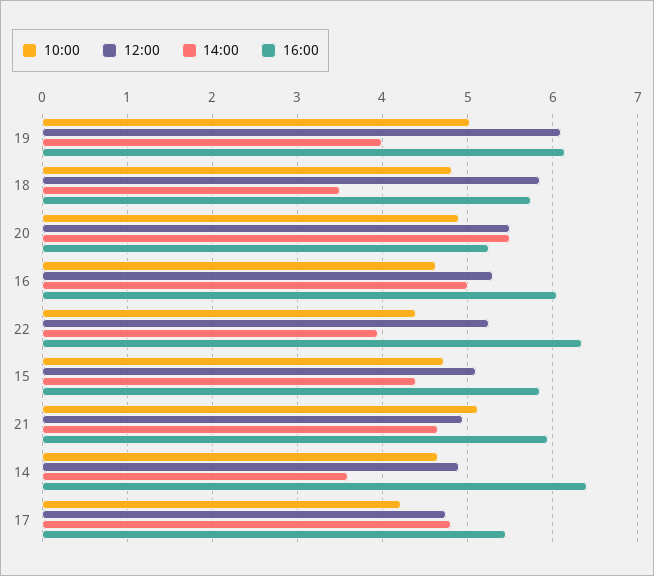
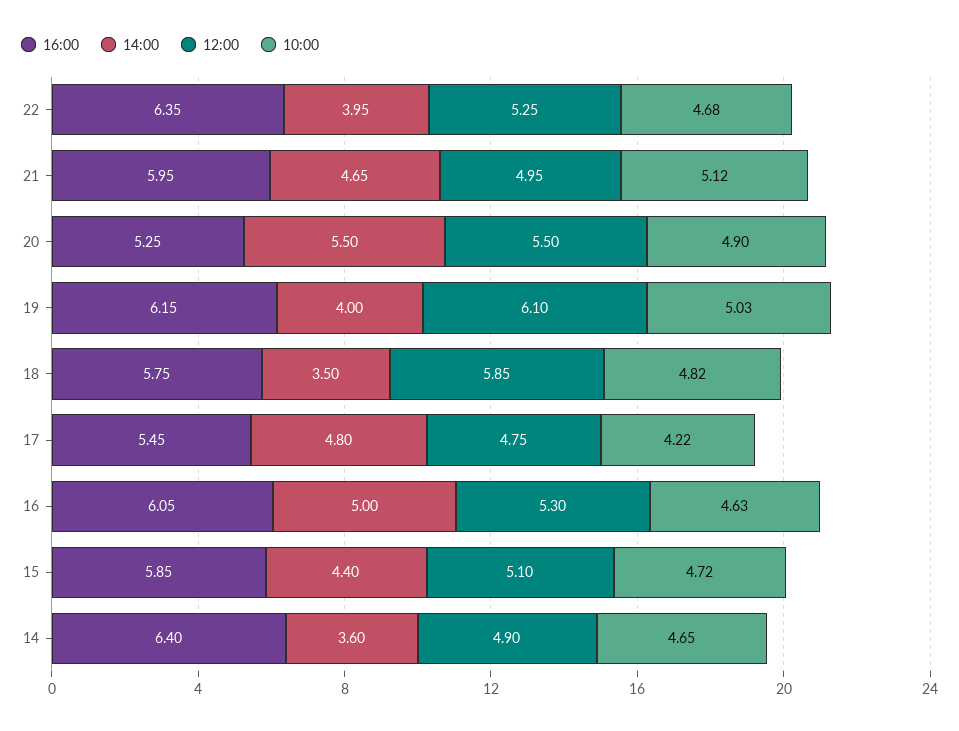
10:00, 22: 4.4 -> 4.68

